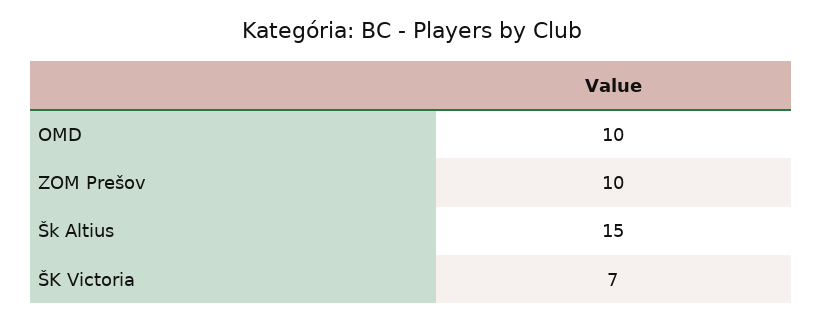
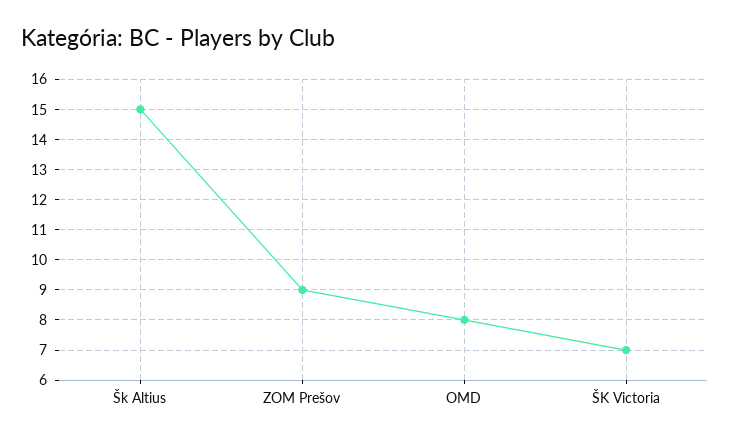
OMD: 10 -> 8
ZOM Prešov: 10 -> 9

